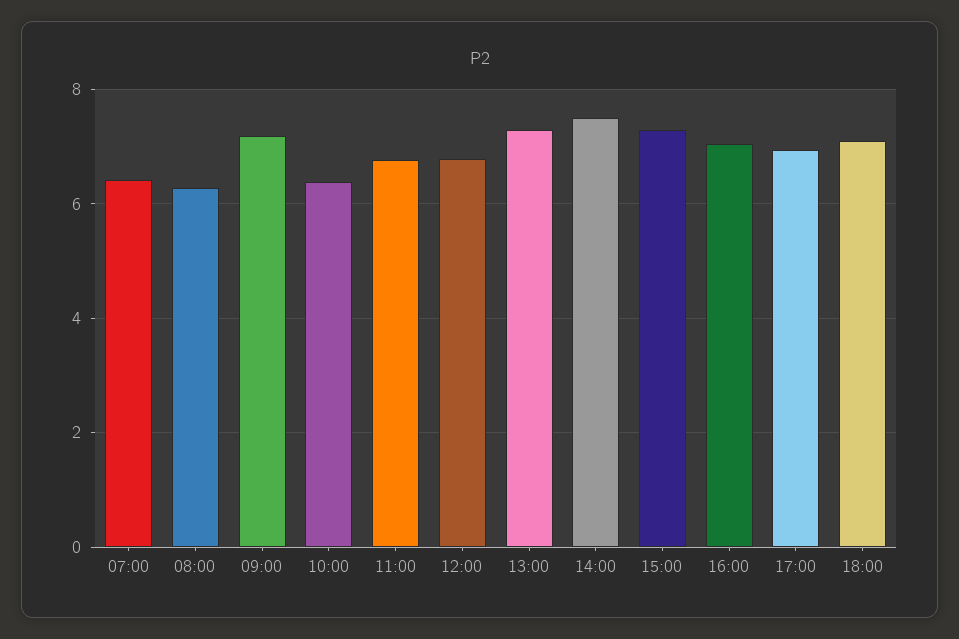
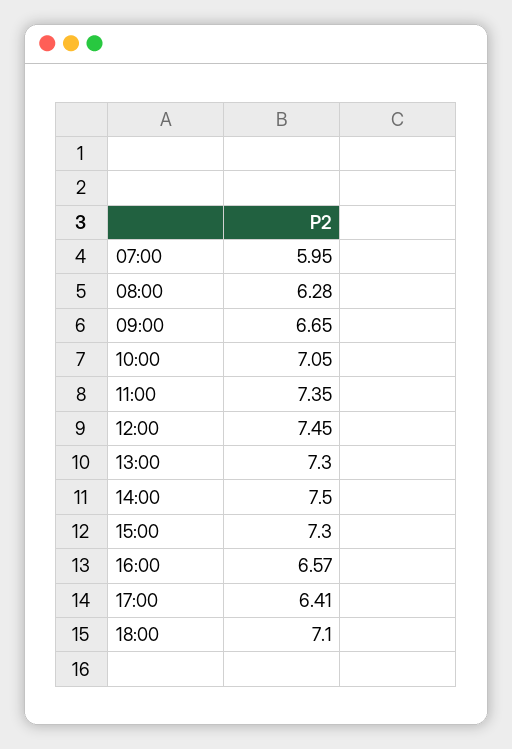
07:00: 6.4 -> 5.95
09:00: 7.2 -> 6.65
10:00: 6.4 -> 7.05
11:00: 6.8 -> 7.35
12:00: 6.8 -> 7.45
16:00: 7 -> 6.57
17:00: 7 -> 6.41

